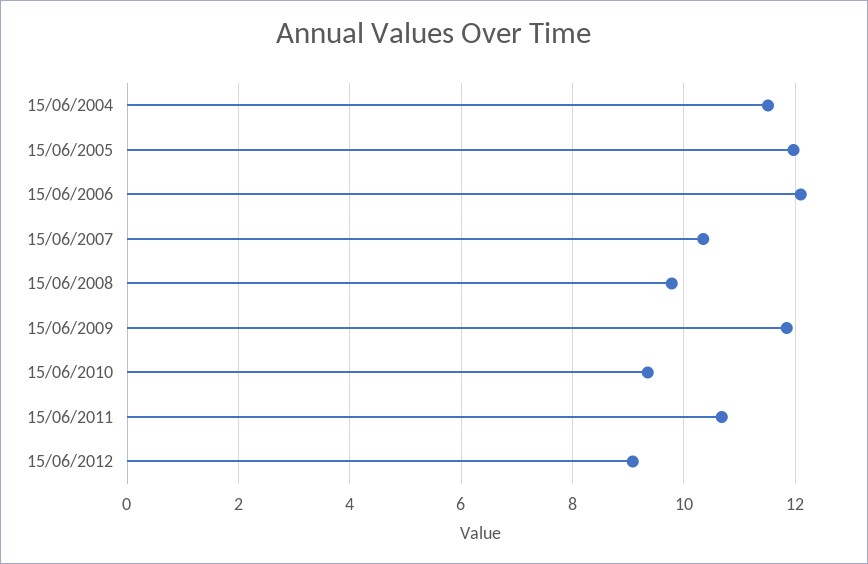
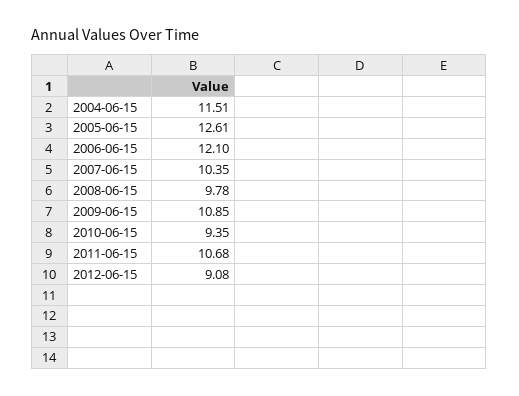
15/06/2005: 12 -> 12.61
15/06/2009: 11.8 -> 10.85

